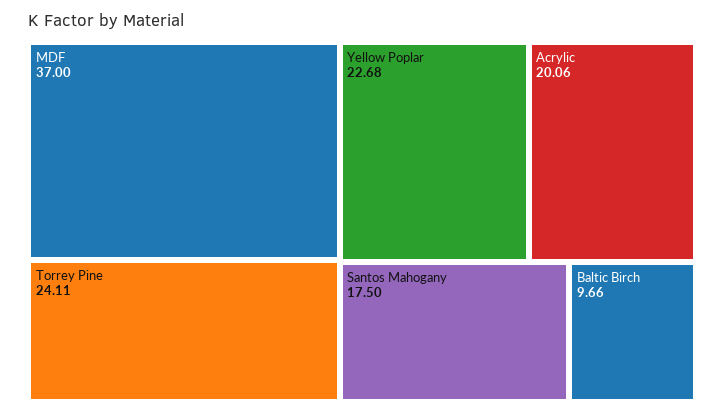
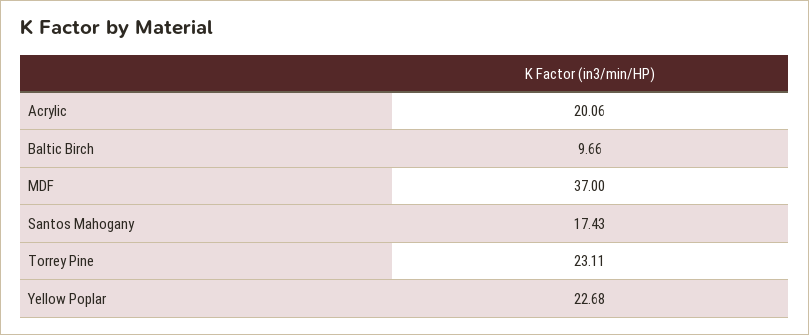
Torrey Pine: 24.11 -> 23.11
Santos Mahogany: 17.5 -> 17.43

